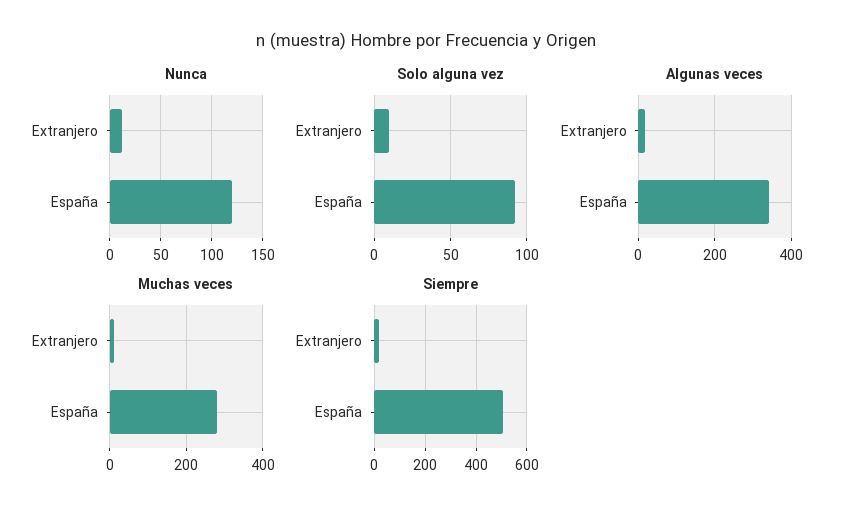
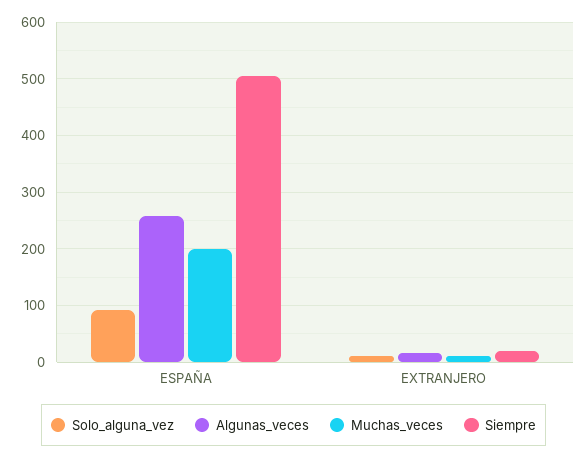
Nunca, Extranjero: 10 -> none
Nunca, España: 120 -> none
Algunas veces, España: 340 -> 260
Muchas veces, España: 280 -> 200

